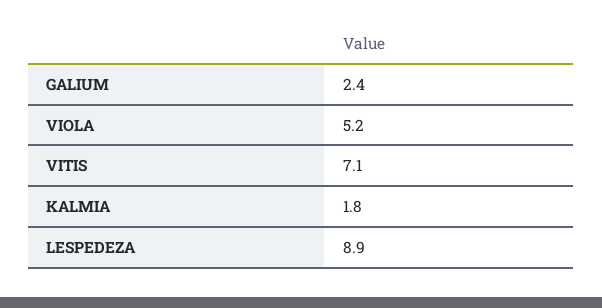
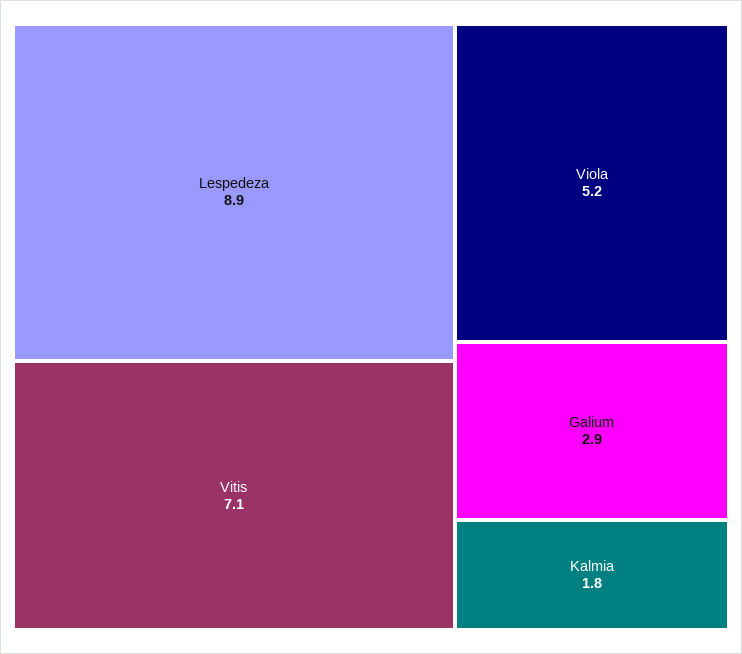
GALIUM: 2.4 -> 2.9

